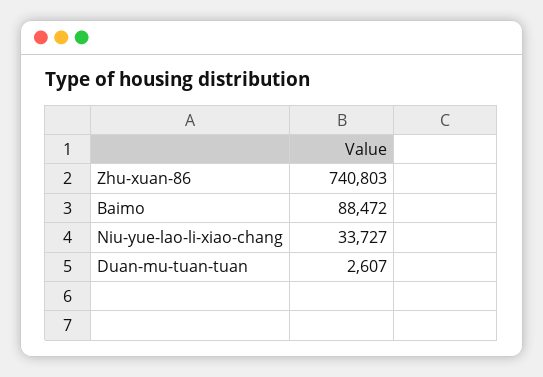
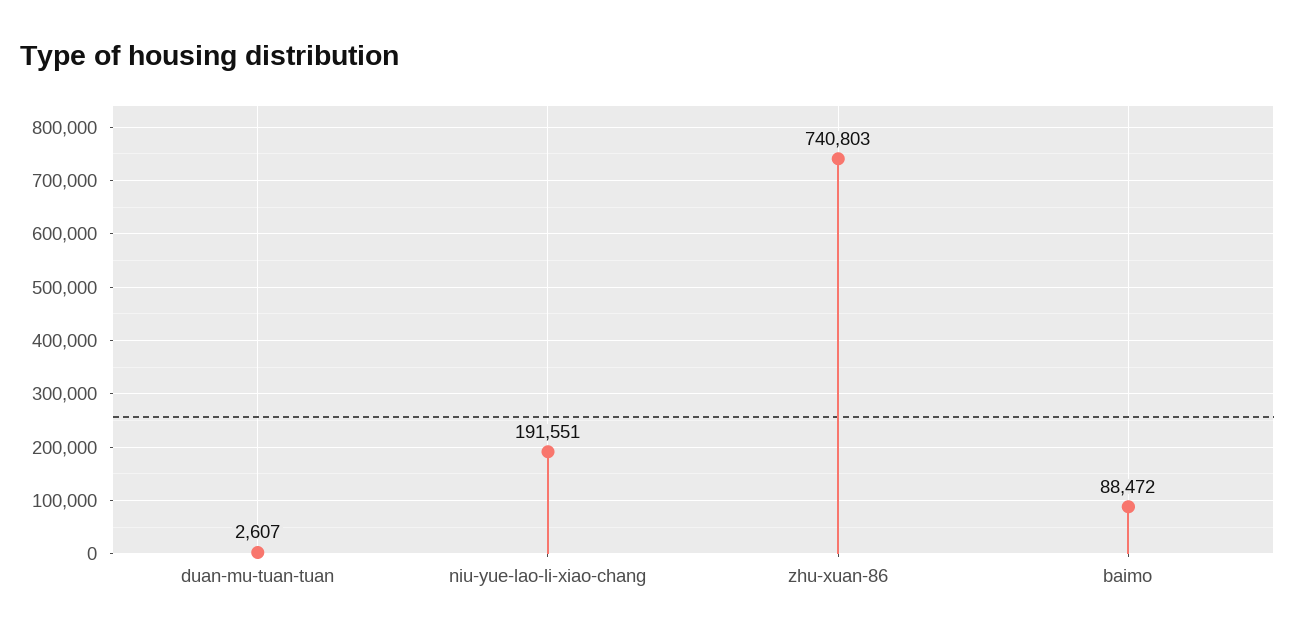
Niu-yue-lao-li-xiao-chang: 33727 -> 191551

